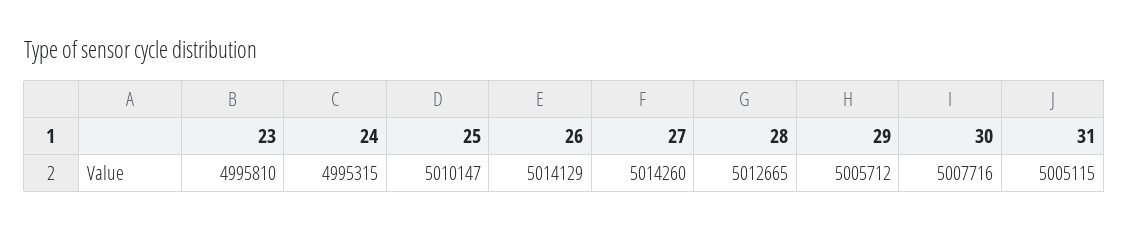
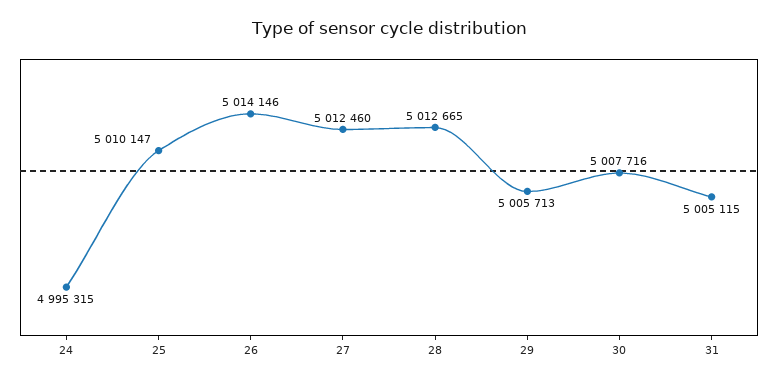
23: 4995810 -> none
26: 5014129 -> 5014146
27: 5014260 -> 5012460
29: 5005712 -> 5005713

